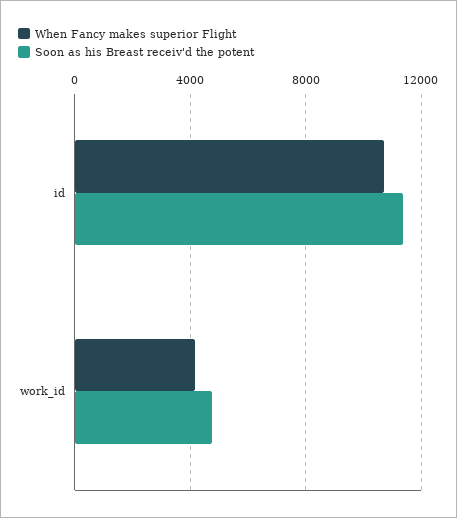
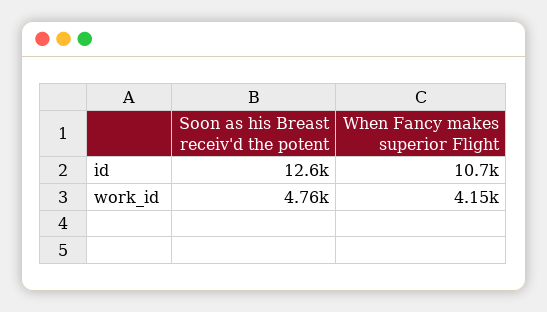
Soon as his Breast receiv'd the potent, id: 11500 -> 12600

